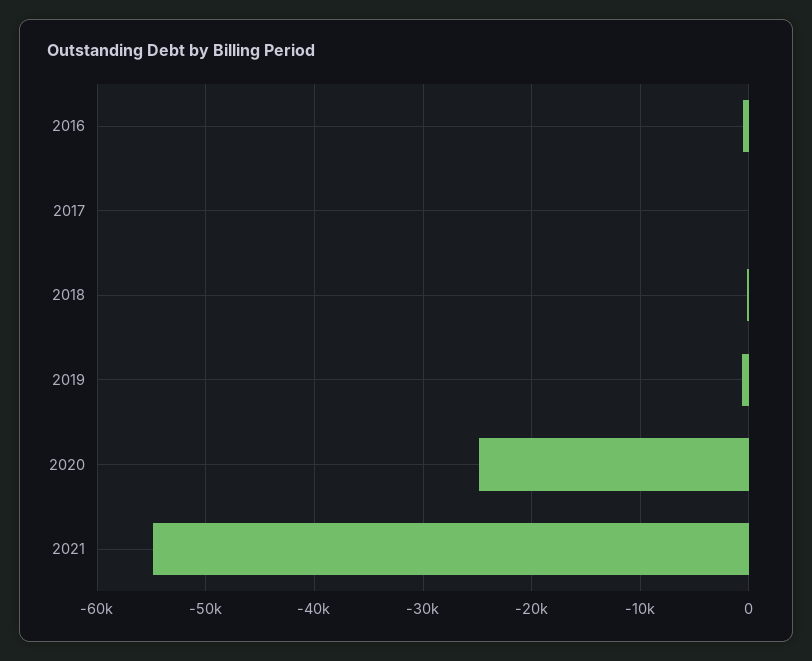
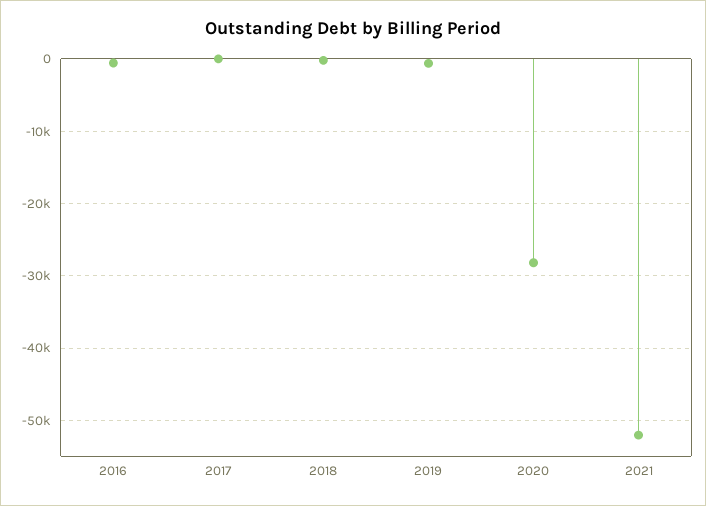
2020: -25000 -> -28000
2021: -55000 -> -52000

